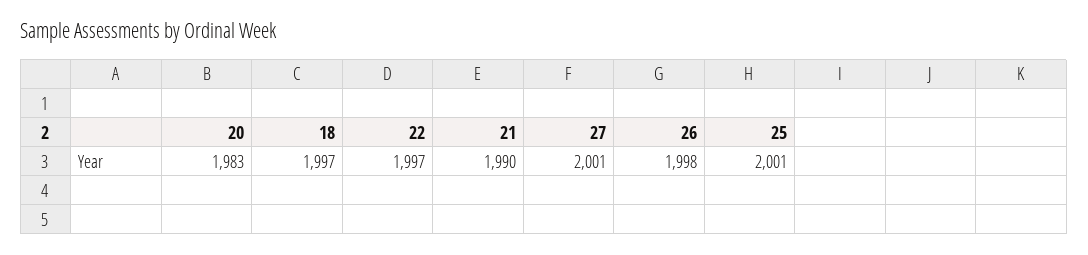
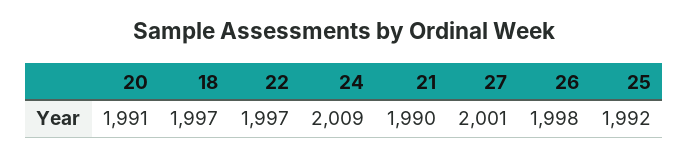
20: 1983 -> 1991
25: 2001 -> 1992
24: none -> 2009

